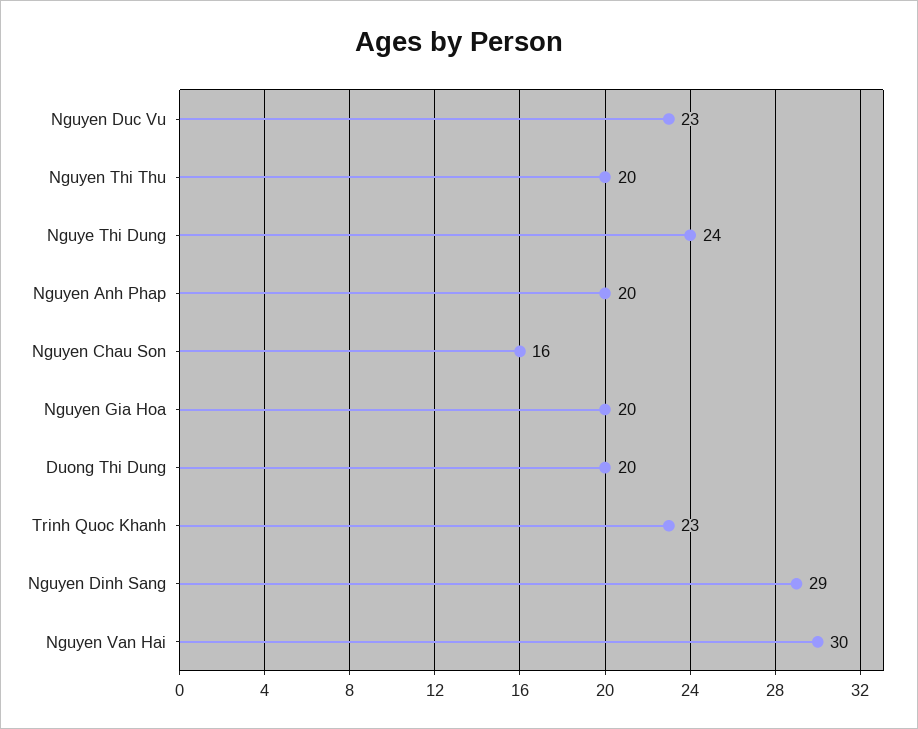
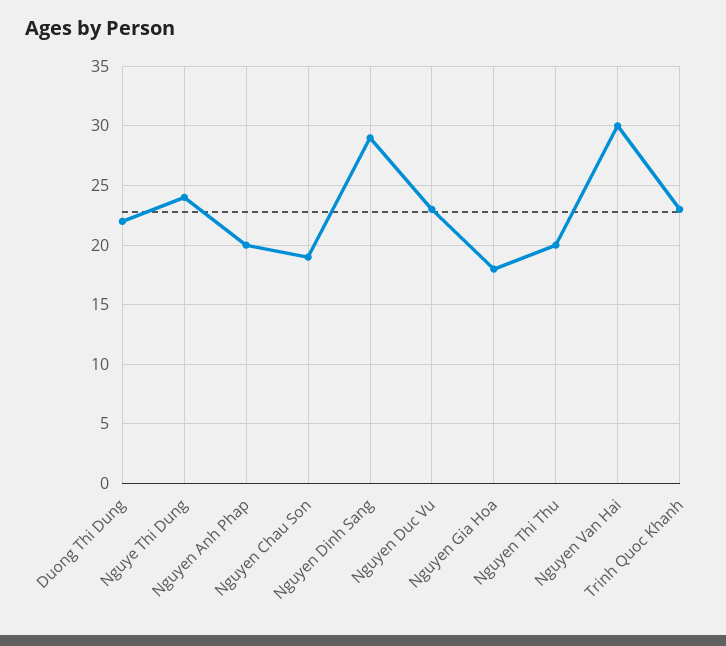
Nguyen Chau Son: 16 -> 19
Nguyen Gia Hoa: 20 -> 18
Duong Thi Dung: 20 -> 22

